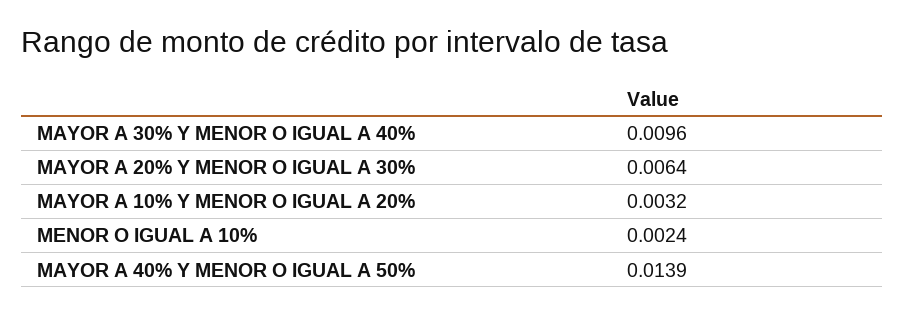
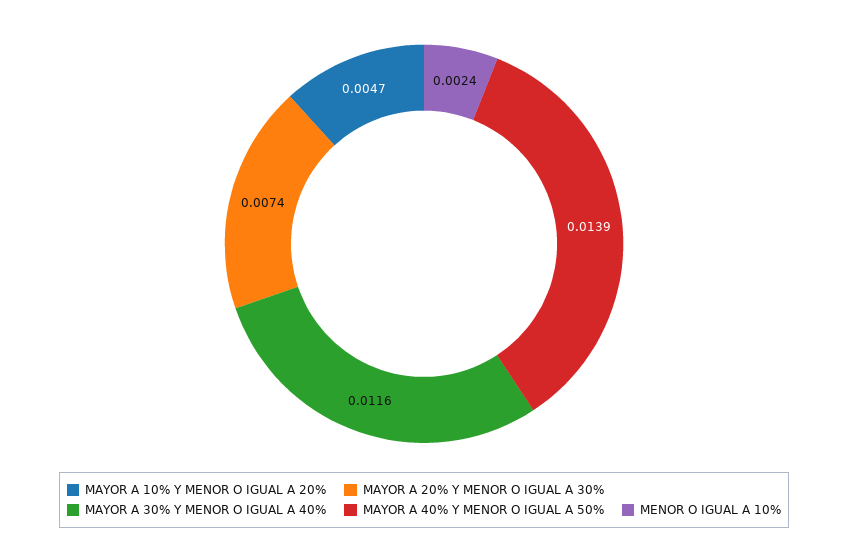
MAYOR A 30% Y MENOR O IGUAL A 40%: 0.0096 -> 0.0116
MAYOR A 20% Y MENOR O IGUAL A 30%: 0.0064 -> 0.0074
MAYOR A 10% Y MENOR O IGUAL A 20%: 0.0032 -> 0.0047

